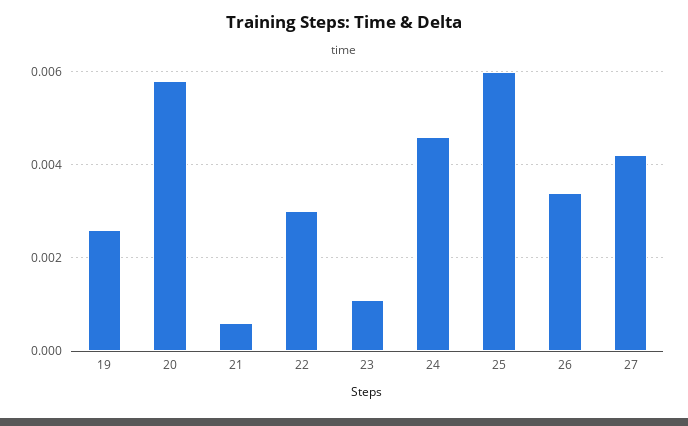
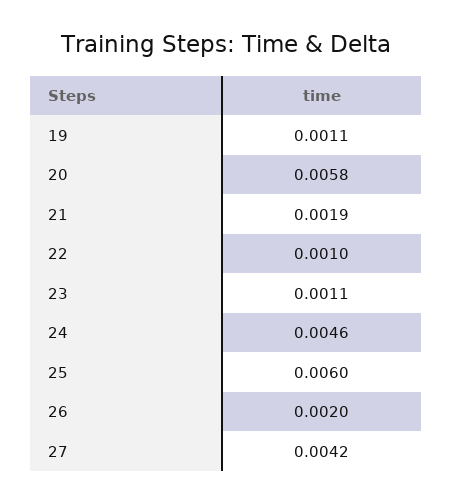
19: 0.0025 -> 0.0011
21: 0.0005 -> 0.0019
22: 0.003 -> 0.001
26: 0.0035 -> 0.002

